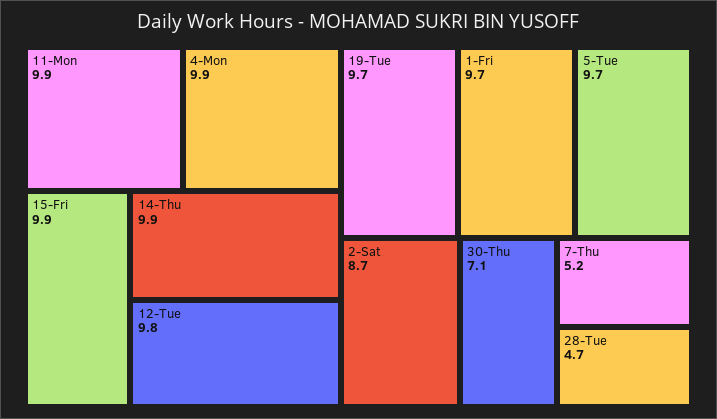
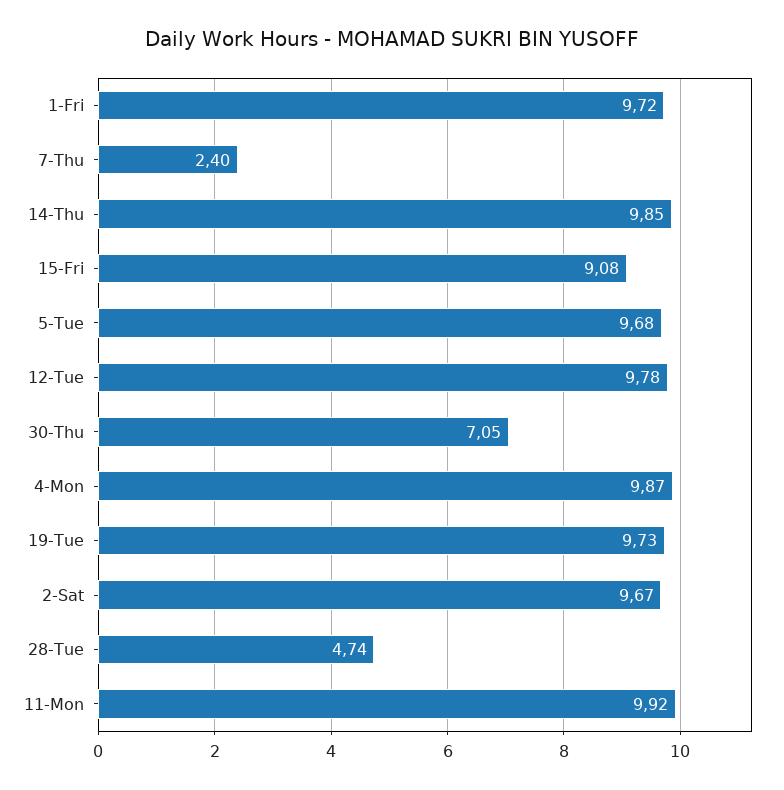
15-Fri: 9.9 -> 9.08
2-Sat: 8.7 -> 9.67
7-Thu: 5.2 -> 2.4

